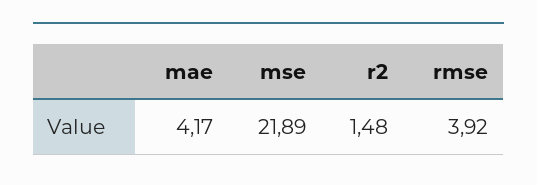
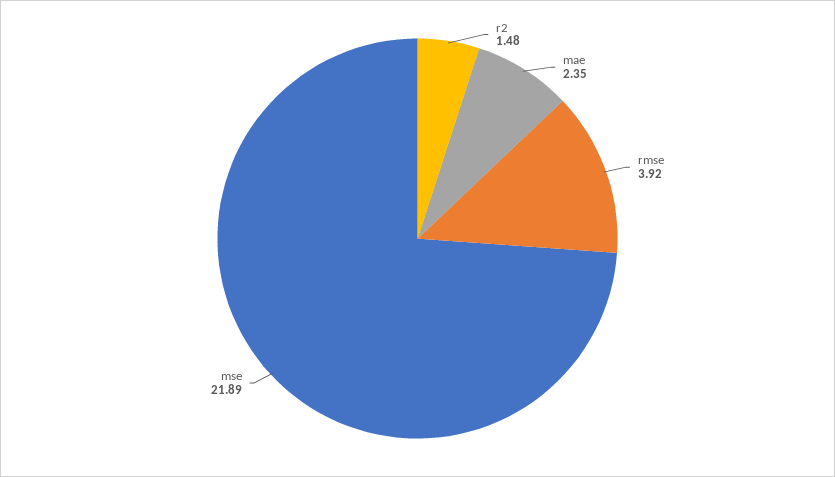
mae: 4.17 -> 2.35

